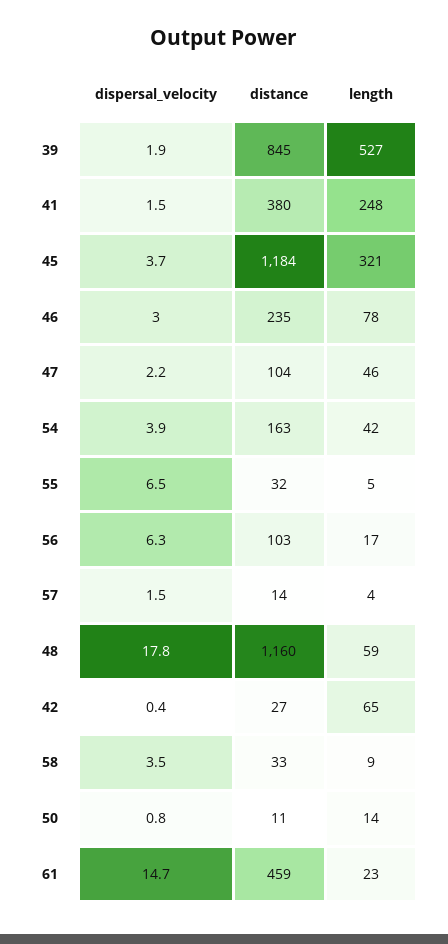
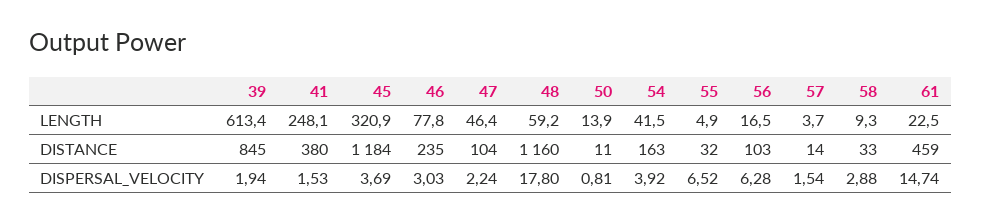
length, 39: 527 -> 613.4
dispersal_velocity, 42: 0.4 -> none
distance, 42: 27 -> none
length, 42: 65 -> none
dispersal_velocity, 58: 3.5 -> 2.88

